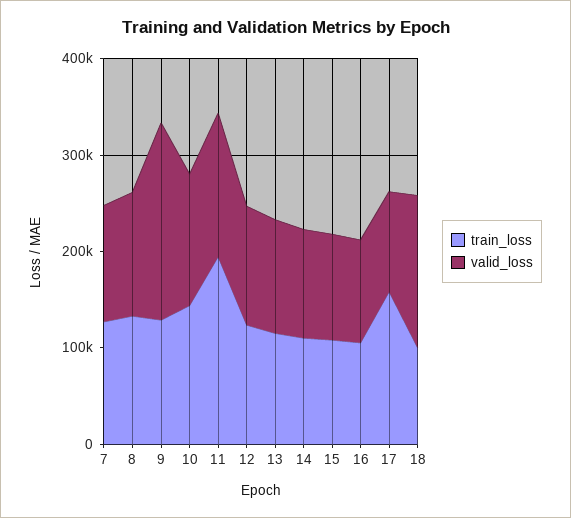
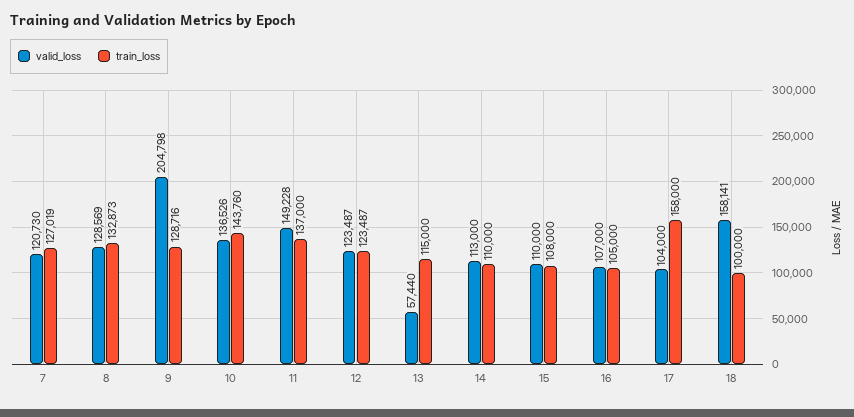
train_loss, 11: 200000 -> 137000
valid_loss, 13: 120000 -> 57440

